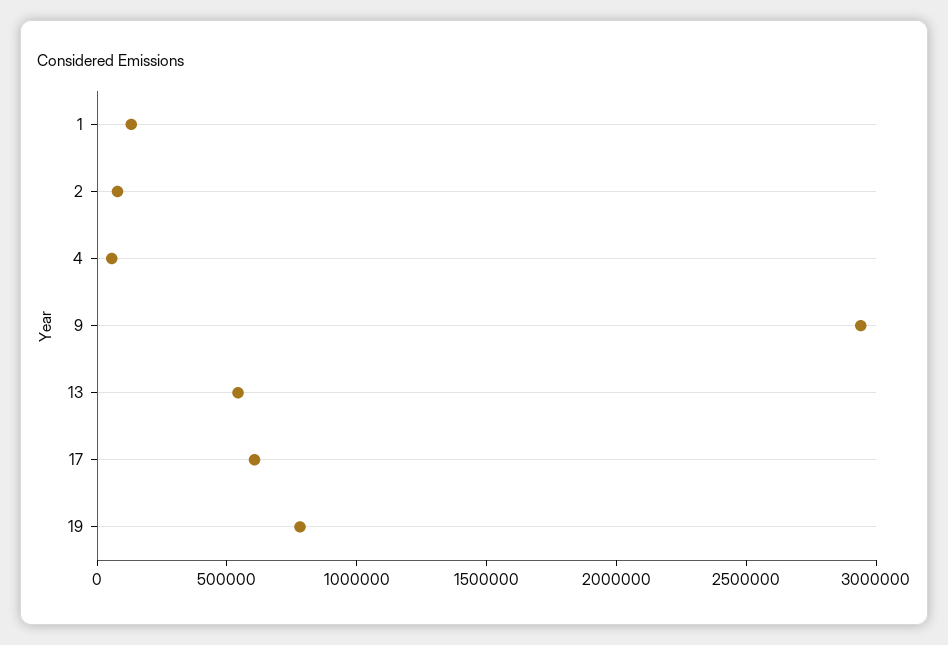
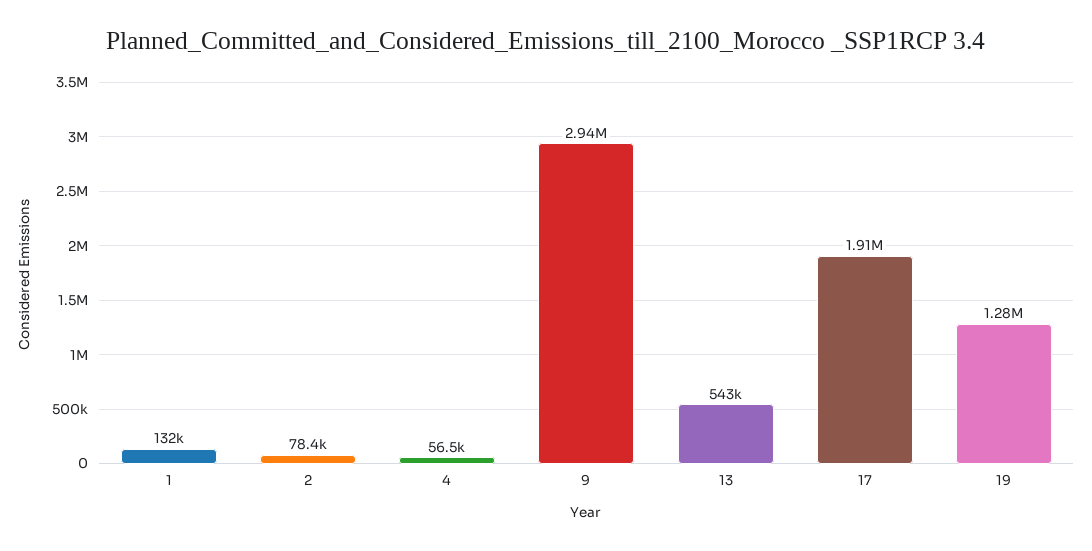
17: 600000 -> 1910000
19: 800000 -> 1280000

